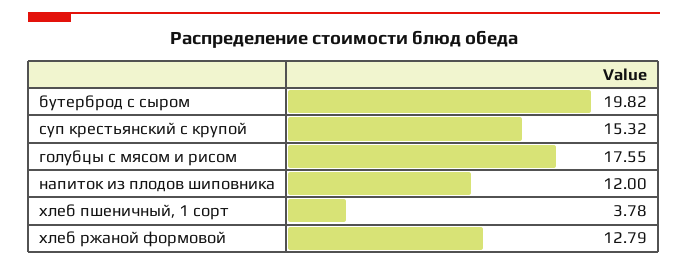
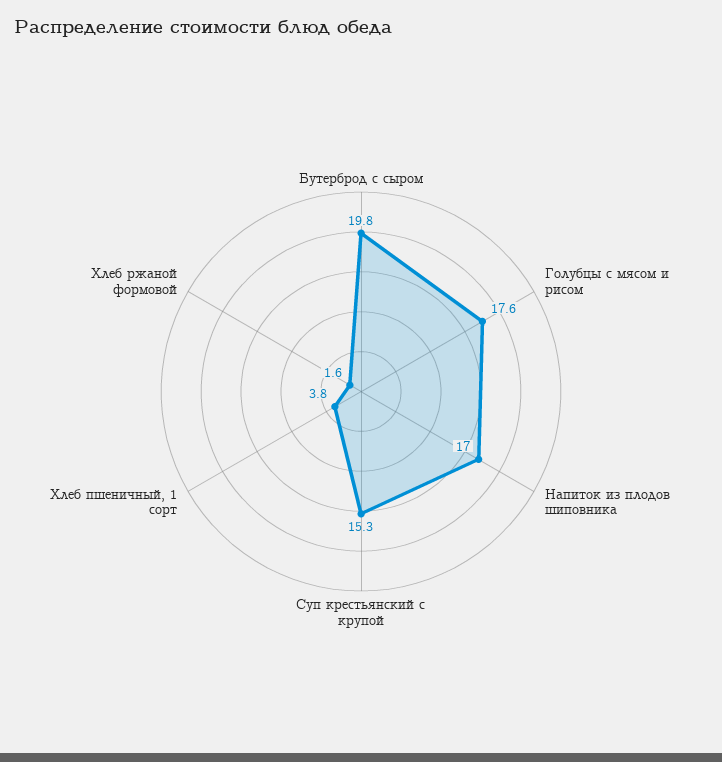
напиток из плодов шиповника: 12 -> 17
хлеб ржаной формовой: 12.79 -> 1.6

